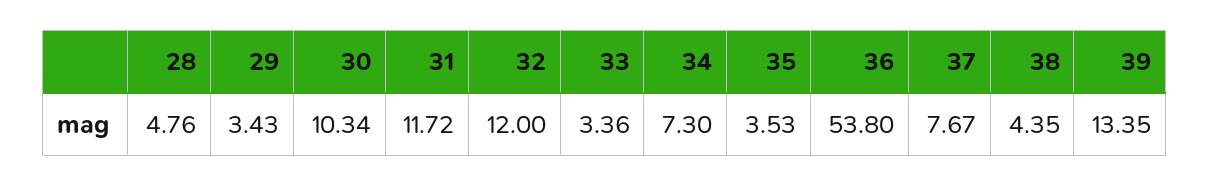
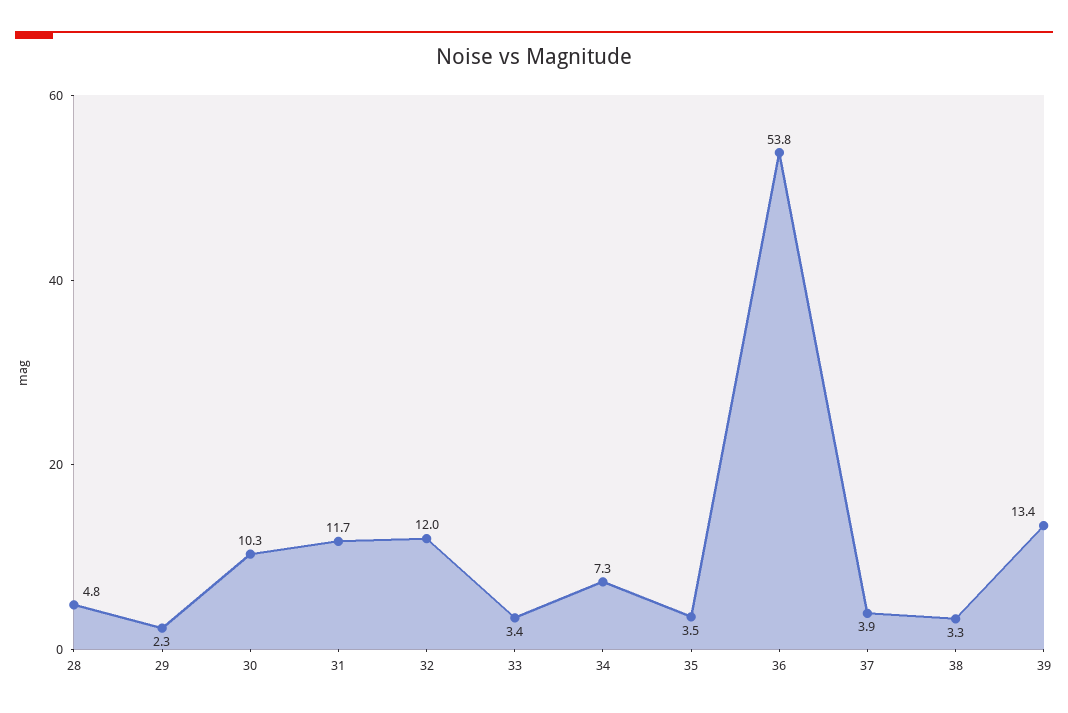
29: 3.43 -> 2.3
37: 7.67 -> 3.9
38: 4.35 -> 3.3

